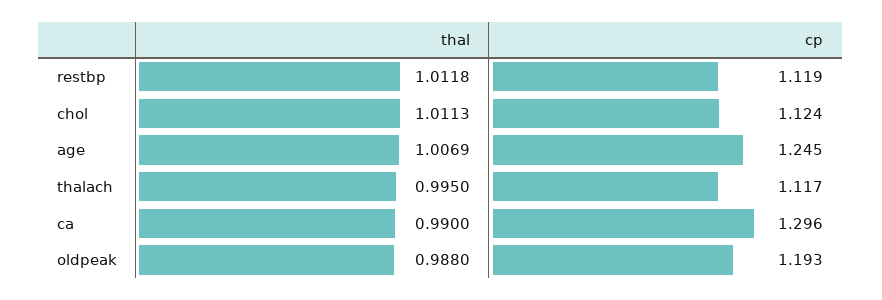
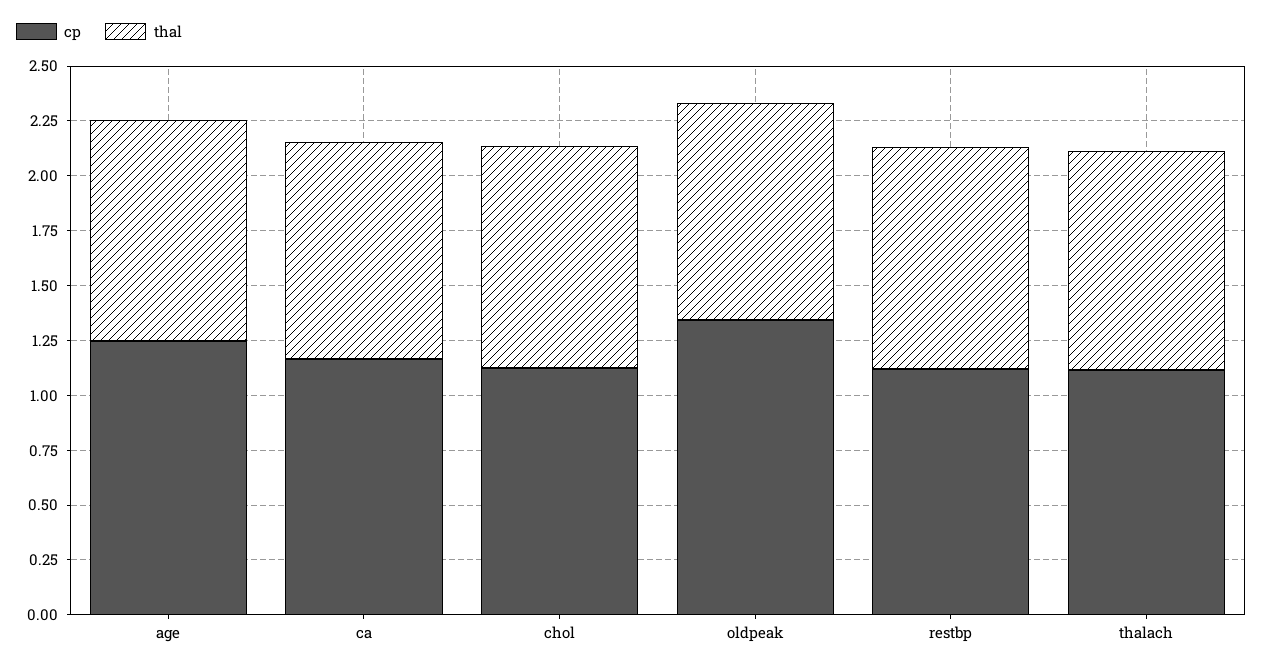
cp, ca: 1.296 -> 1.15
cp, oldpeak: 1.193 -> 1.35

